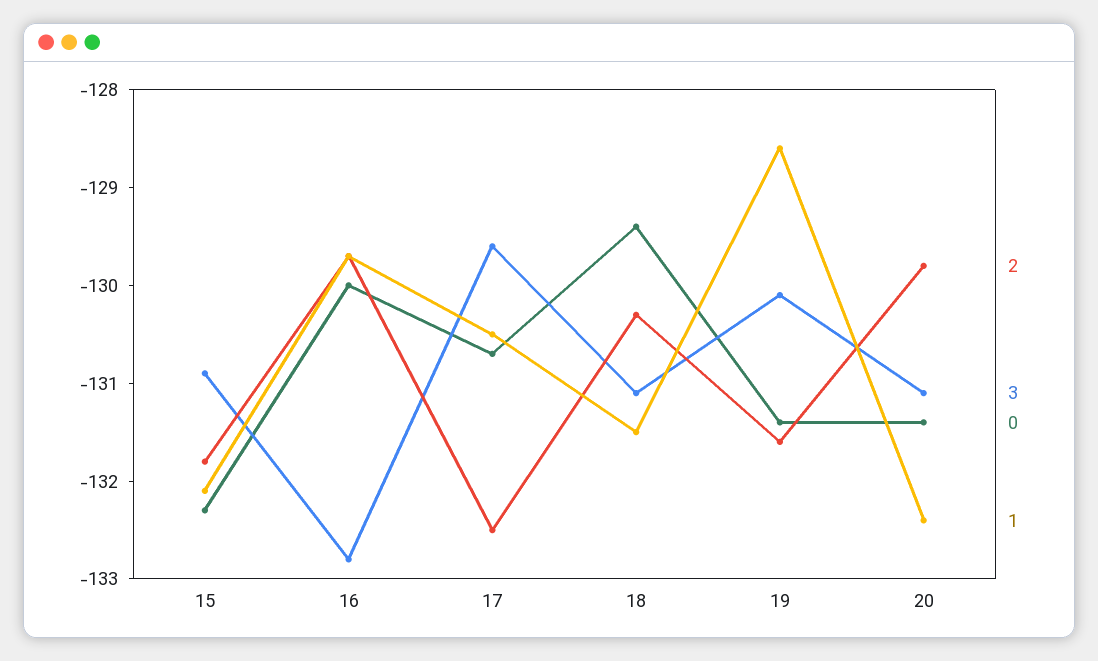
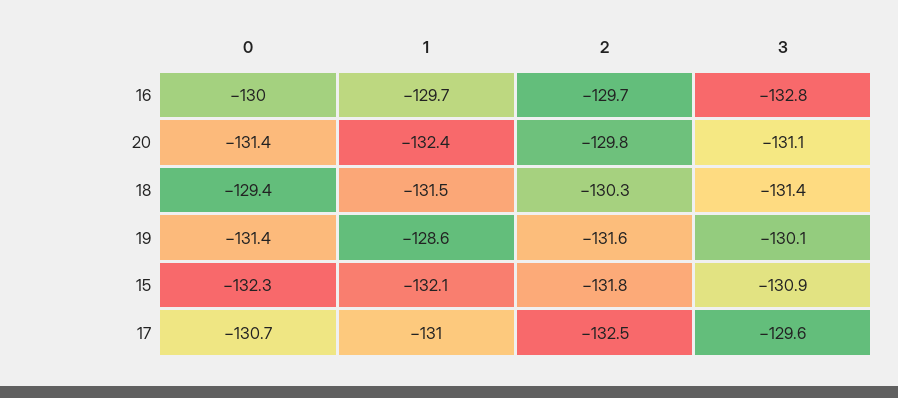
1, 17: -130.5 -> -131
3, 18: -131.1 -> -131.4

